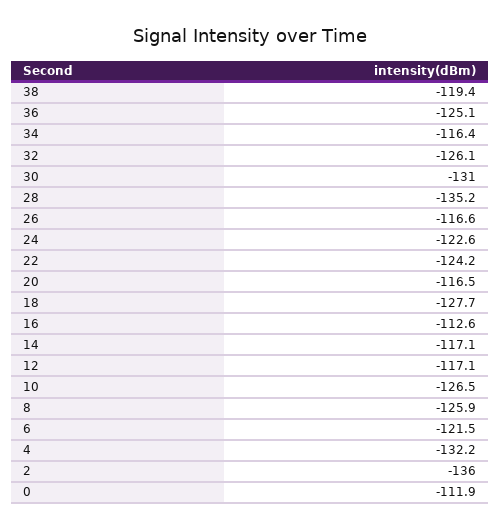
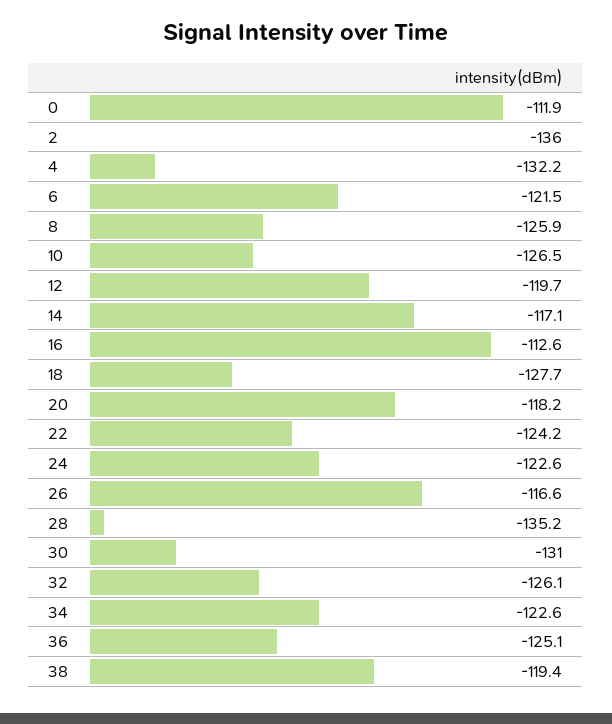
34: -116.4 -> -122.6
20: -116.5 -> -118.2
12: -117.1 -> -119.7

